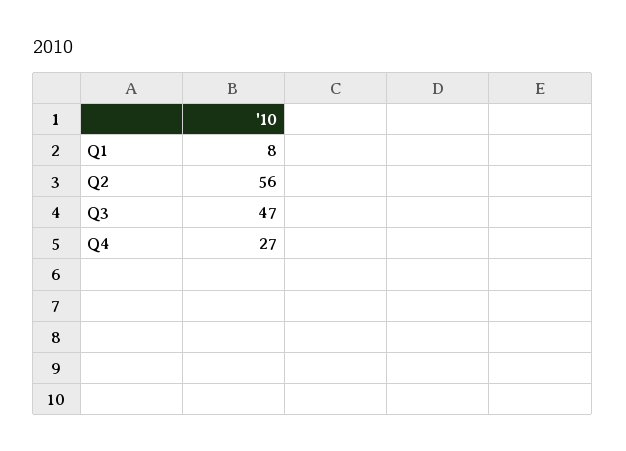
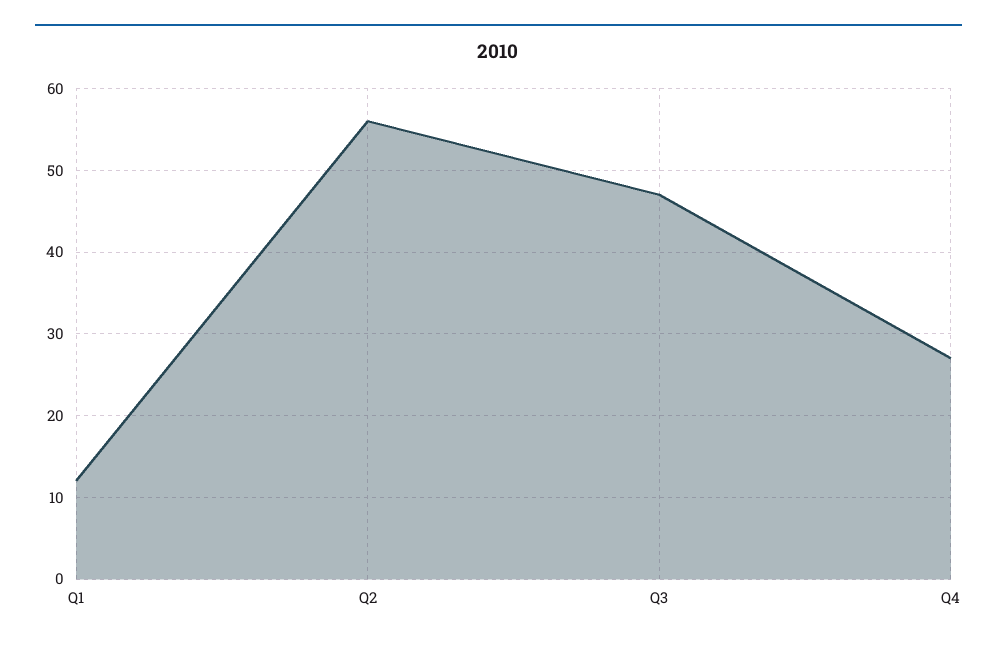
Q1: 8 -> 12

